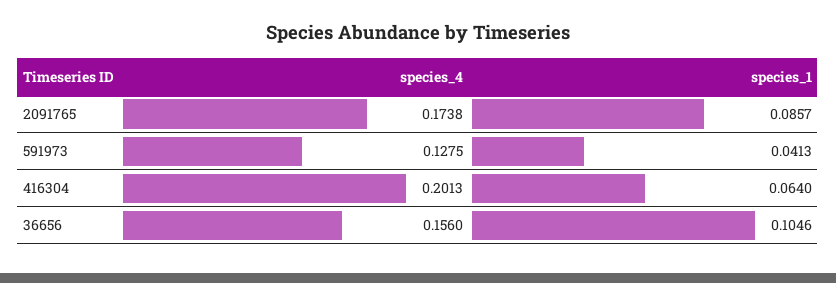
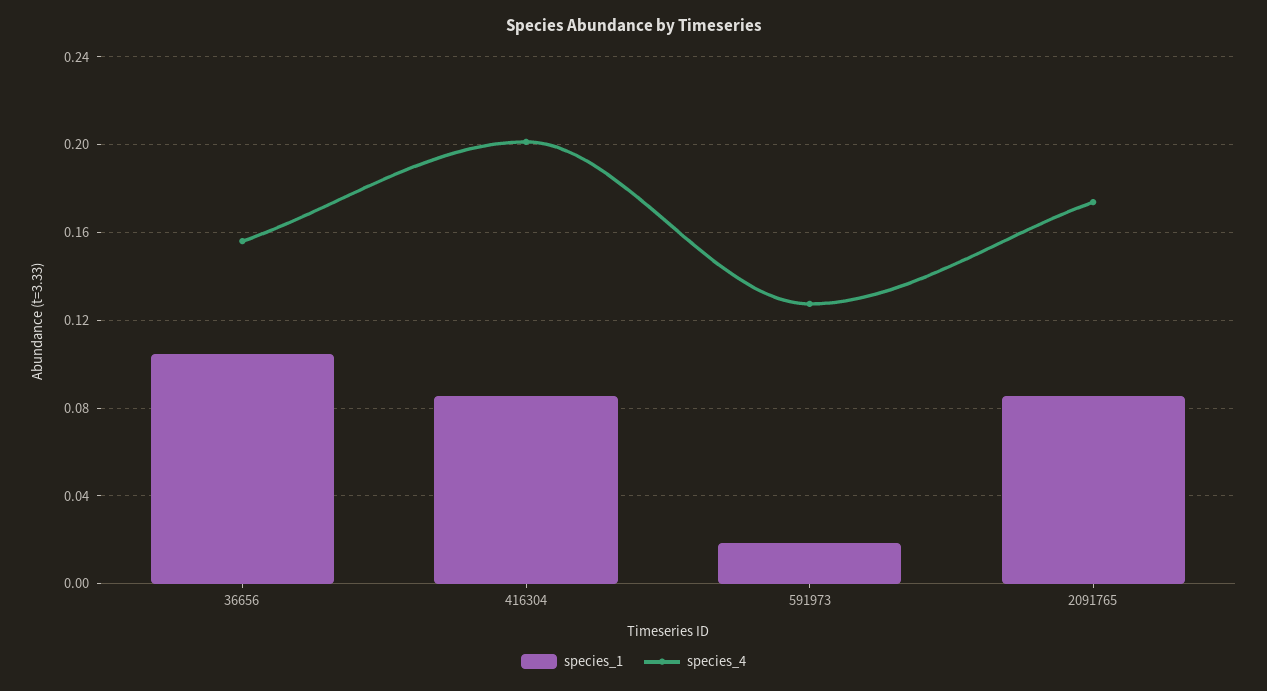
species_1, 591973: 0.0413 -> 0.02
species_1, 416304: 0.064 -> 0.085

